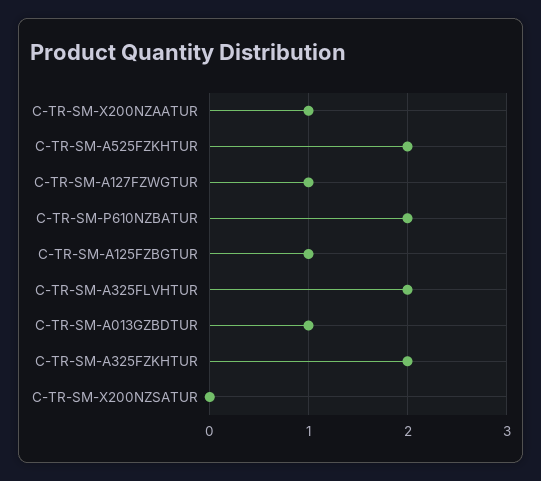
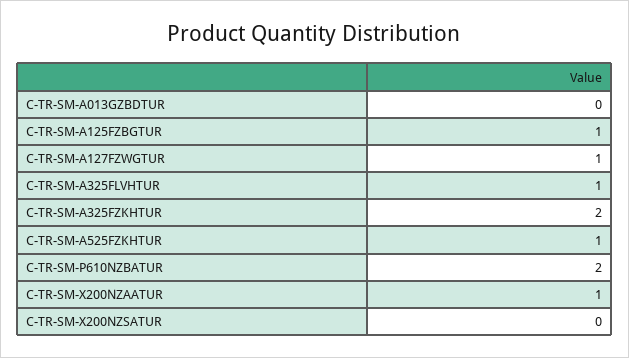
C-TR-SM-A525FZKHTUR: 2 -> 1
C-TR-SM-A325FLVHTUR: 2 -> 1
C-TR-SM-A013GZBDTUR: 1 -> 0

